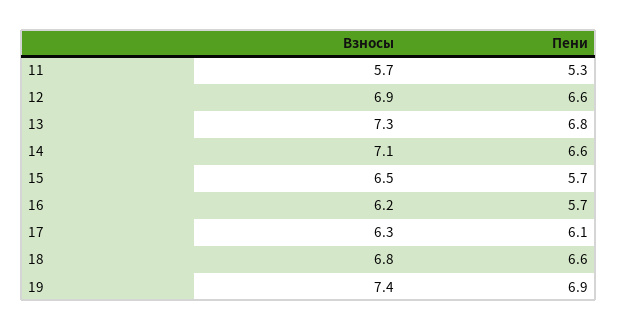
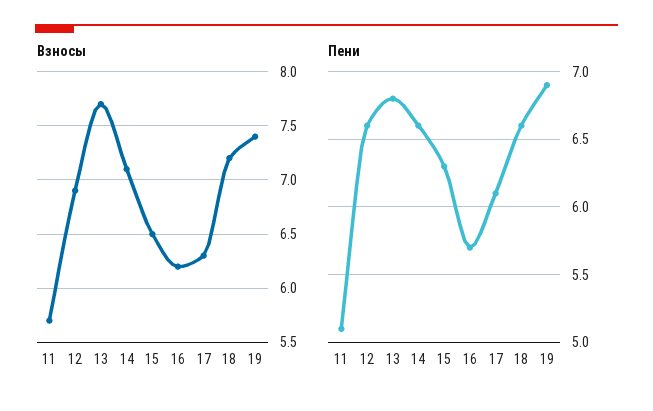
Пени, 11: 5.3 -> 5.1
Взносы, 13: 7.3 -> 7.7
Пени, 15: 5.7 -> 6.3
Взносы, 18: 6.8 -> 7.2

